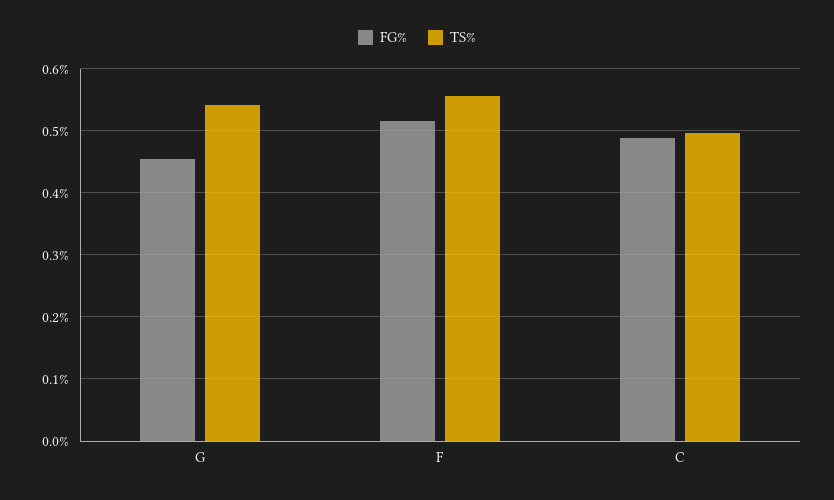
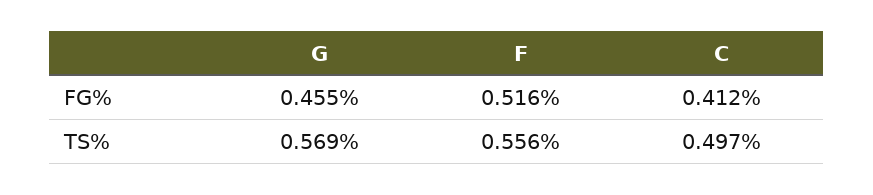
TS%, G: 0.54 -> 0.569
FG%, C: 0.49 -> 0.412

